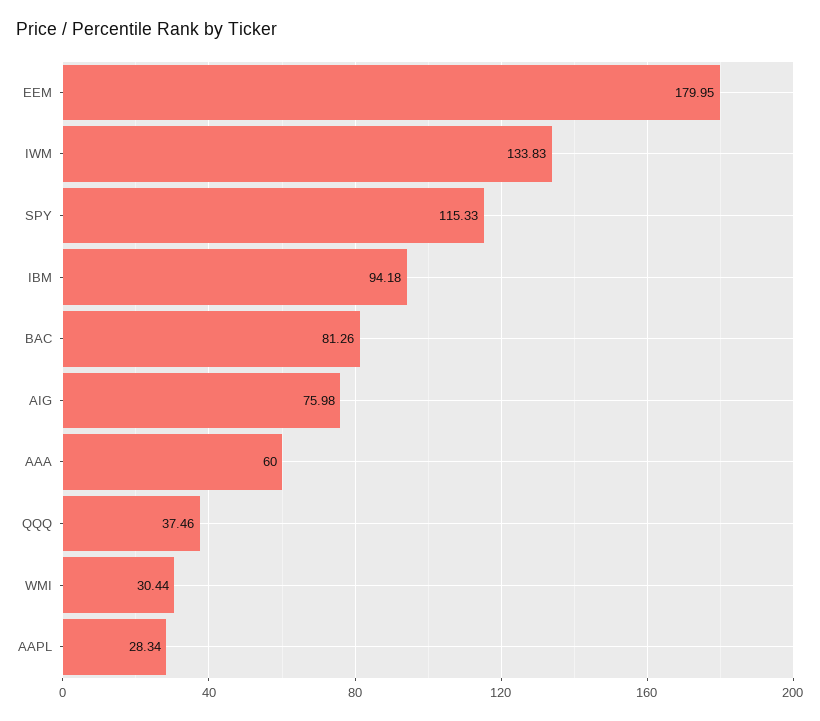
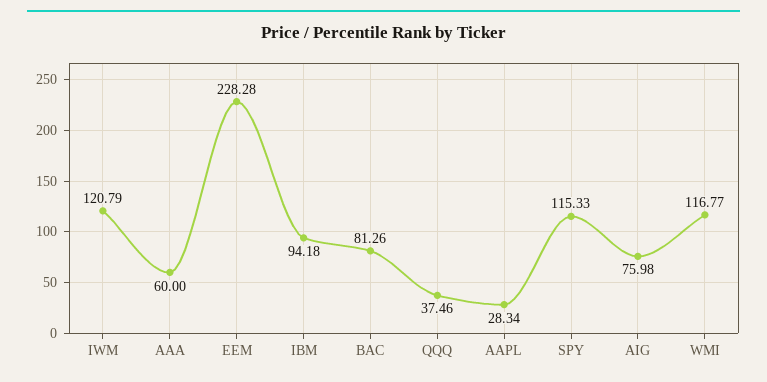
EEM: 179.95 -> 228.28
IWM: 133.83 -> 120.79
WMI: 30.44 -> 116.77

